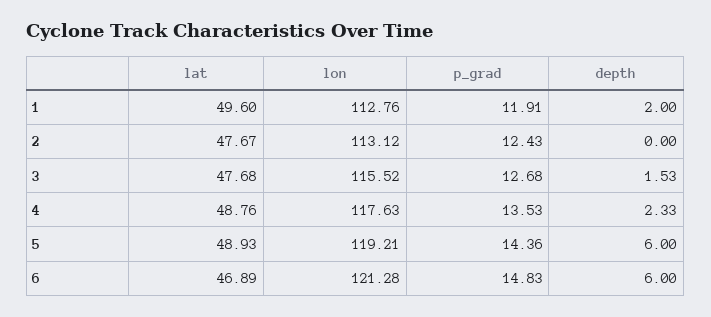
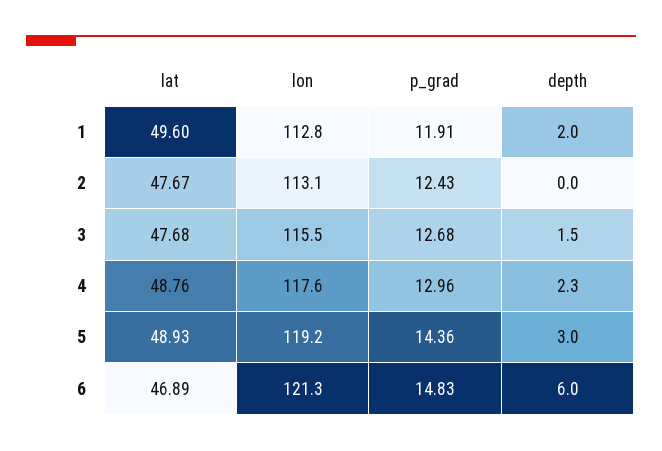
p_grad, 4: 13.53 -> 12.96
depth, 5: 6 -> 3

